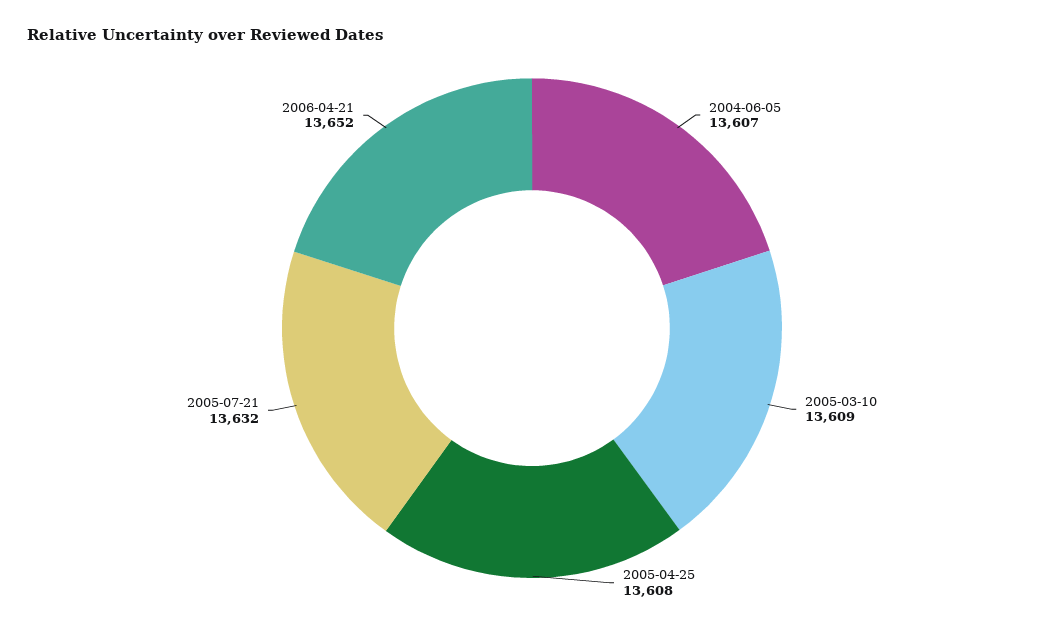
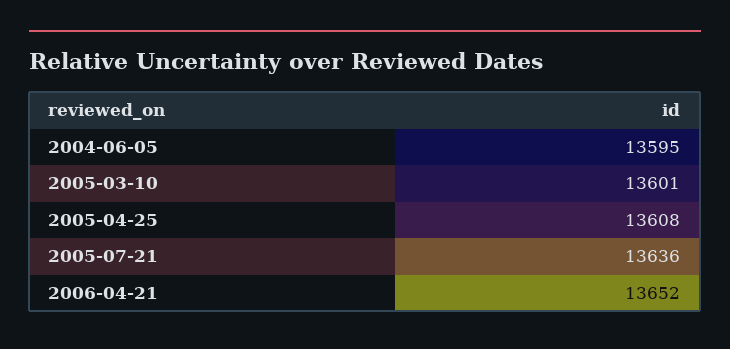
2004-06-05: 13607 -> 13595
2005-03-10: 13609 -> 13601
2005-07-21: 13632 -> 13636

